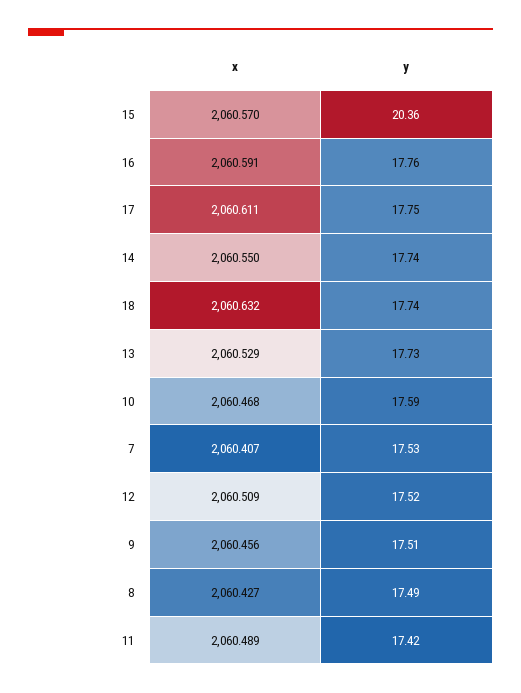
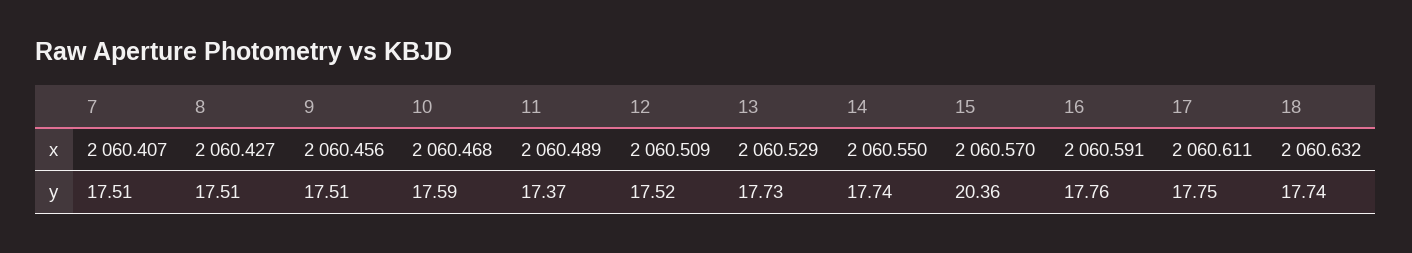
y, 7: 17.53 -> 17.51
y, 8: 17.49 -> 17.51
y, 11: 17.42 -> 17.37

